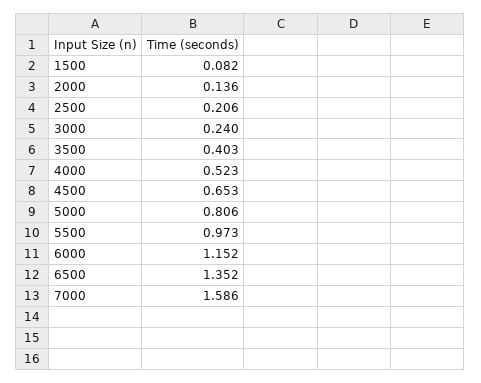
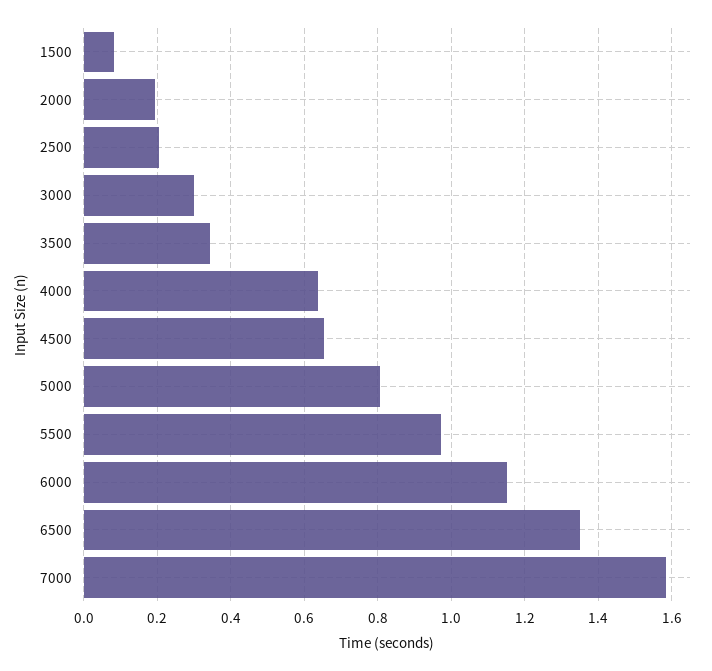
2000: 0.136 -> 0.2
3000: 0.24 -> 0.3
3500: 0.403 -> 0.34
4000: 0.523 -> 0.64

